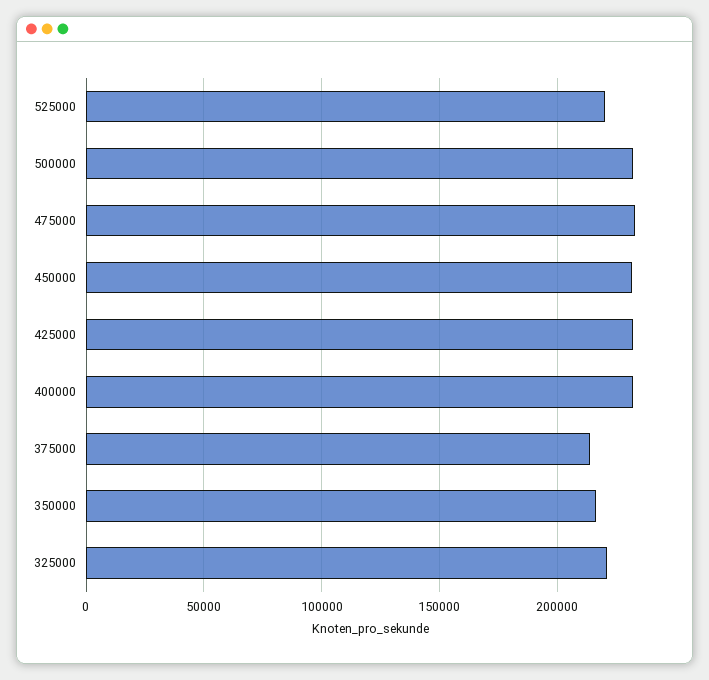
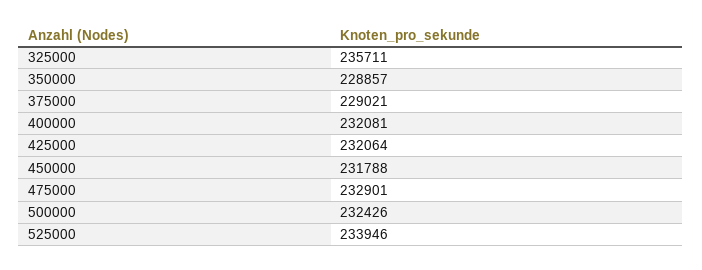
525000: 220000 -> 233946
375000: 215000 -> 229021
350000: 215000 -> 228857
325000: 220000 -> 235711

